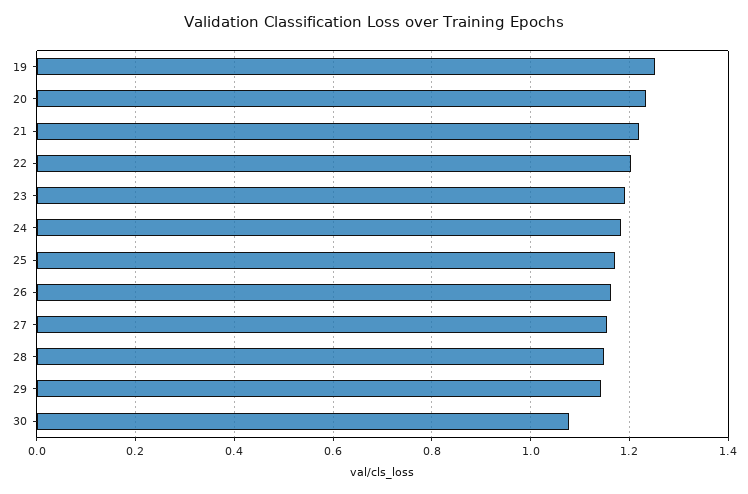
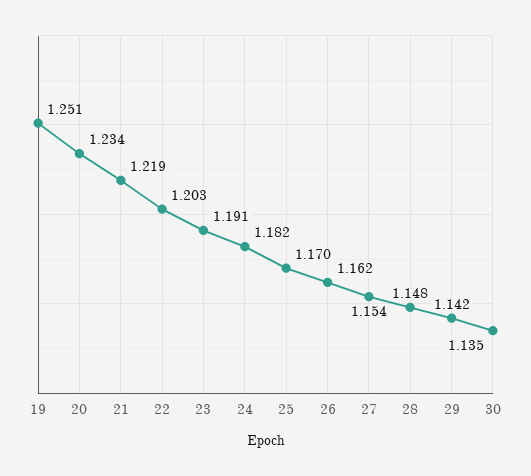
30: 1.08 -> 1.135

